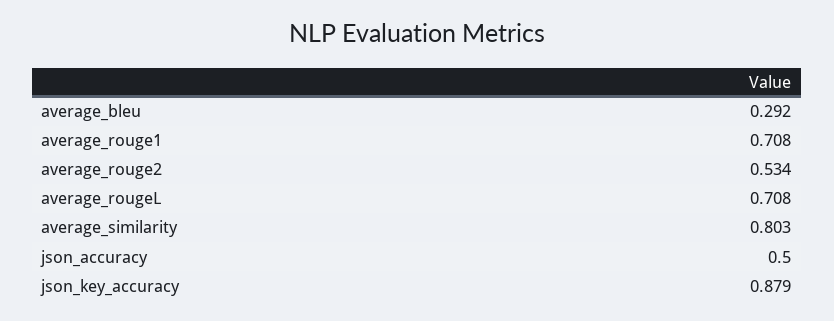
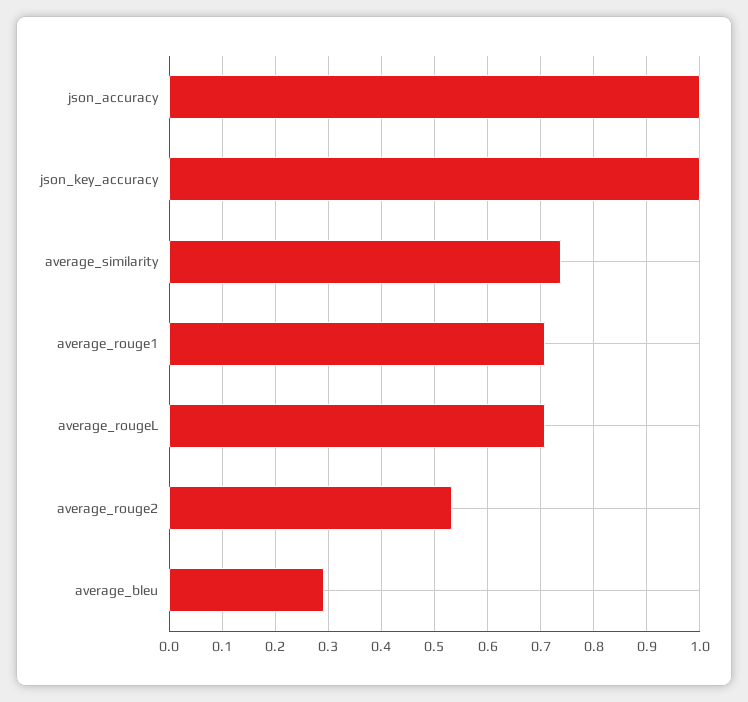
average_similarity: 0.803 -> 0.74
json_accuracy: 0.5 -> 1
json_key_accuracy: 0.879 -> 1

